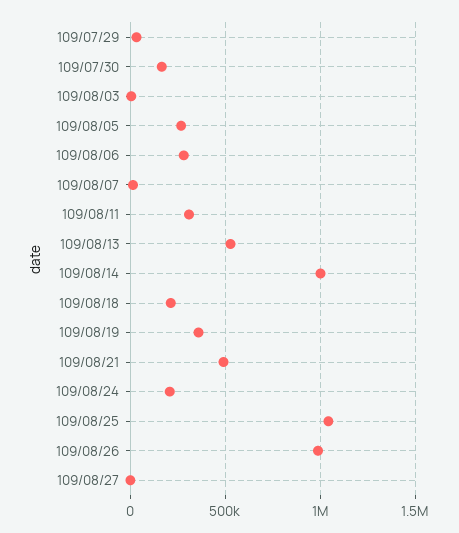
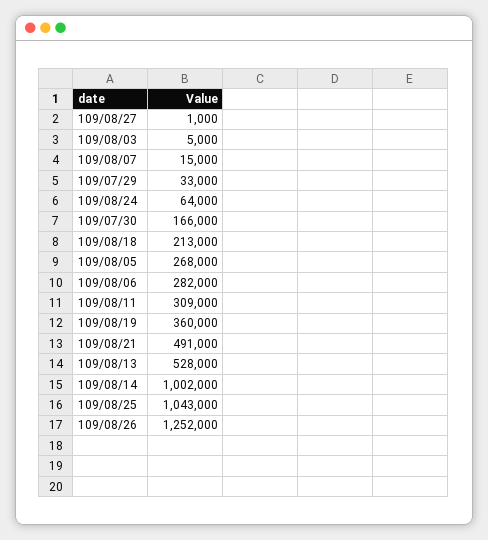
109/08/24: 200000 -> 64000
109/08/26: 1000000 -> 1252000

